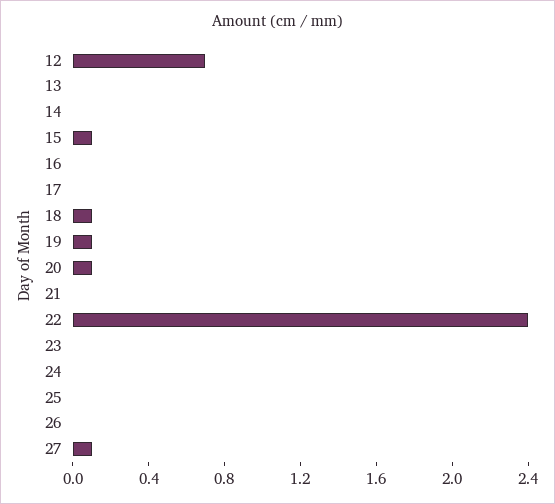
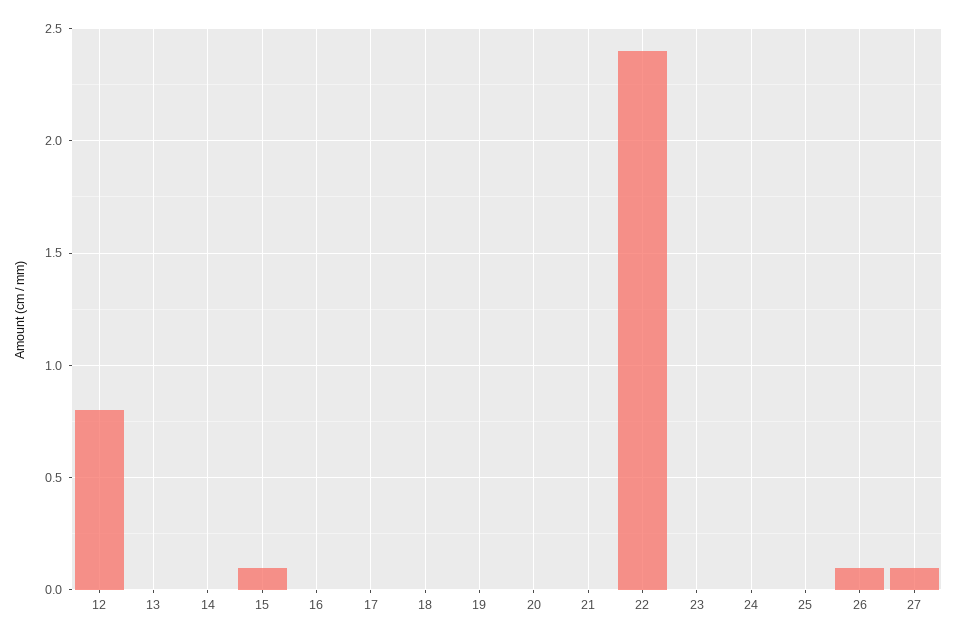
12: 0.7 -> 0.8
18: 0.1 -> 0
19: 0.1 -> 0
20: 0.1 -> 0
26: 0 -> 0.1

